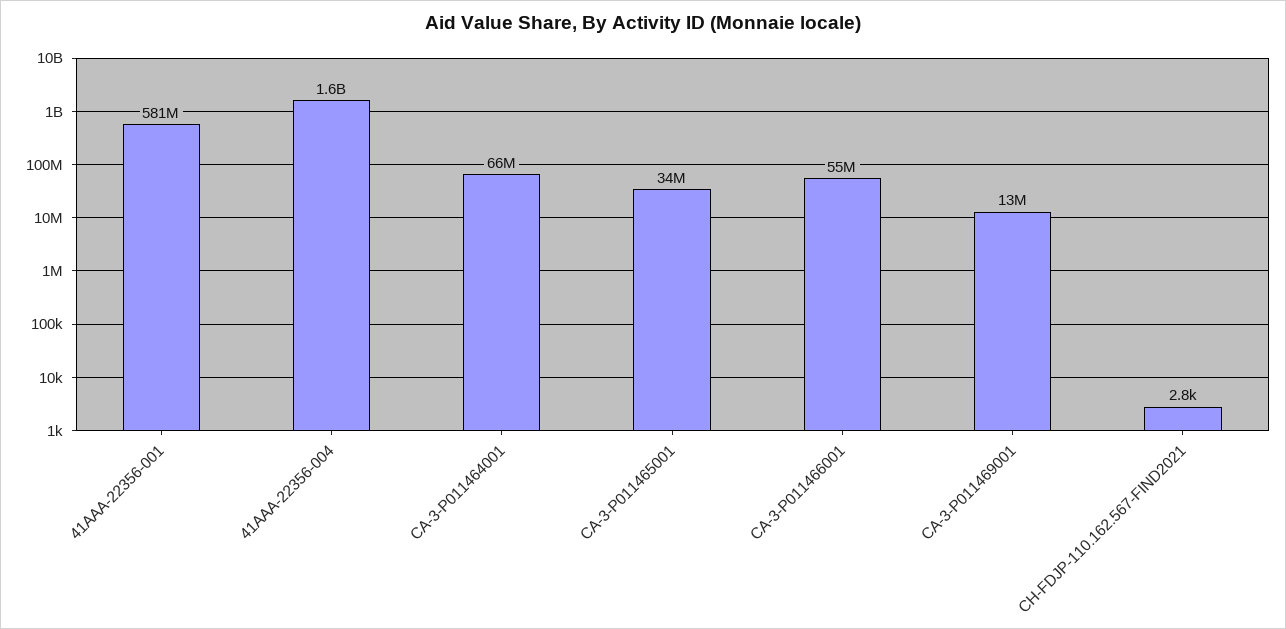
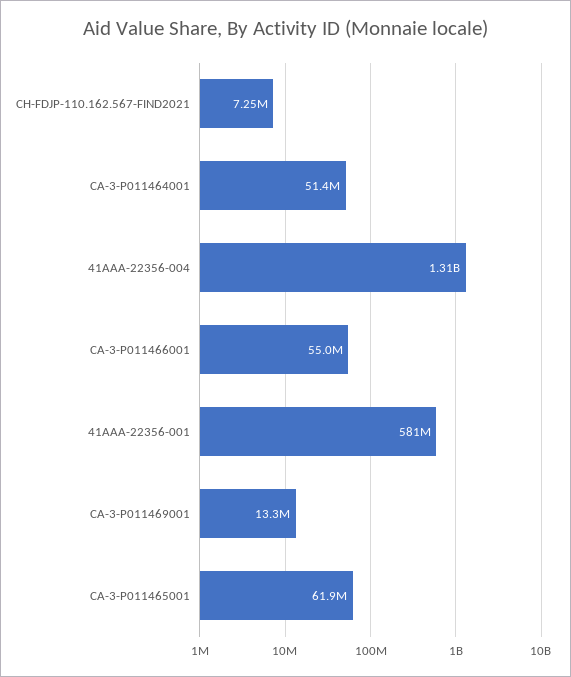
41AAA-22356-004: 1600000000 -> 1310000000
CA-3-P011464001: 66000000 -> 51400000
CA-3-P011465001: 34000000 -> 61900000
CH-FDJP-110.162.567-FIND2021: 2800 -> 7250000

